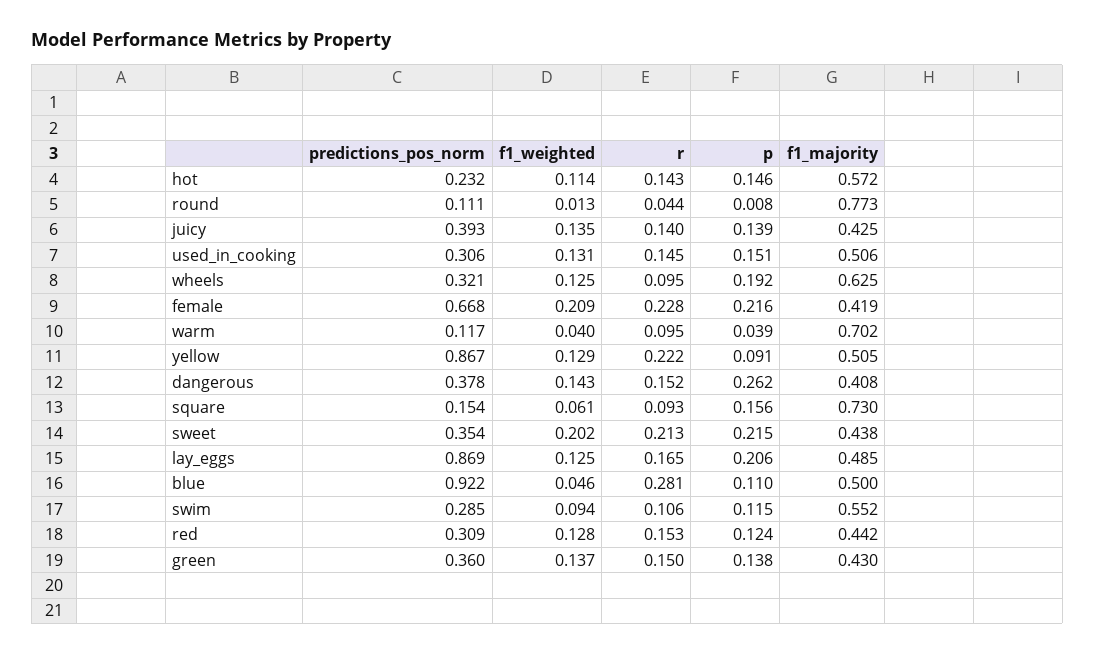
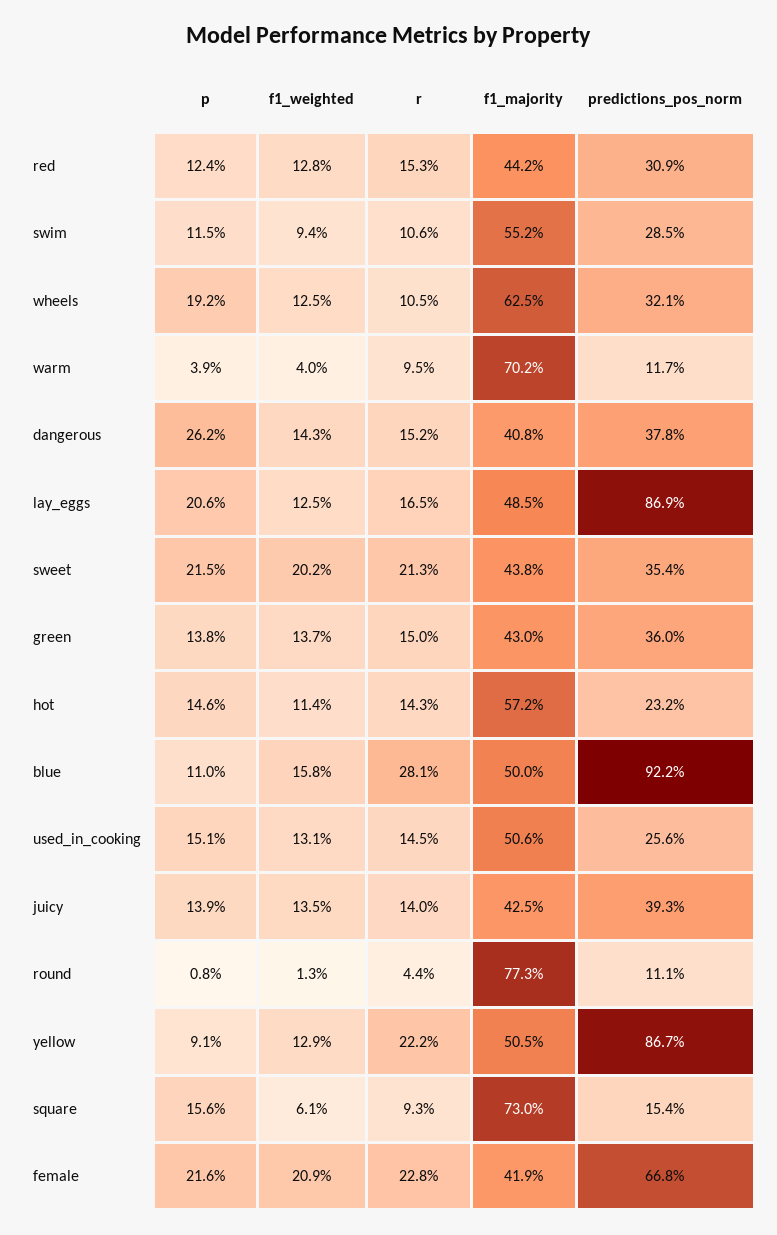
predictions_pos_norm, used_in_cooking: 0.306 -> 0.256
r, wheels: 0.095 -> 0.105
f1_weighted, blue: 0.046 -> 0.158

